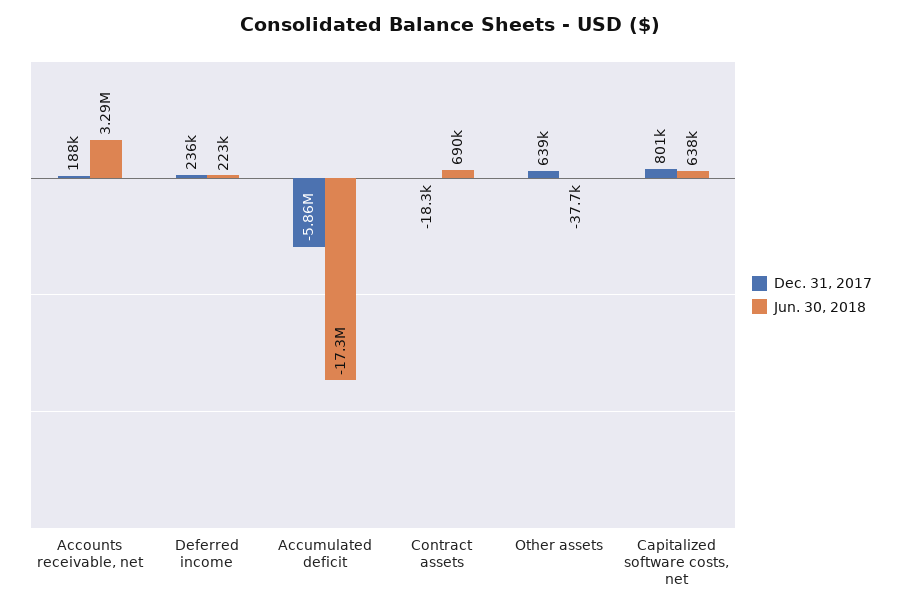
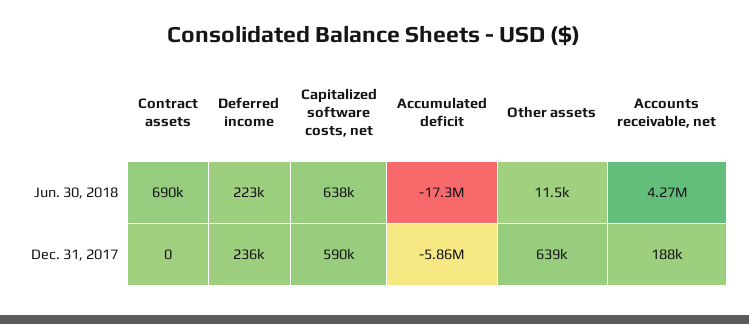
Jun. 30, 2018, Accounts receivable, net: 3290000 -> 4270000
Dec. 31, 2017, Contract assets: -18300 -> 0
Jun. 30, 2018, Other assets: -37700 -> 11500
Dec. 31, 2017, Capitalized software costs, net: 801000 -> 590000

